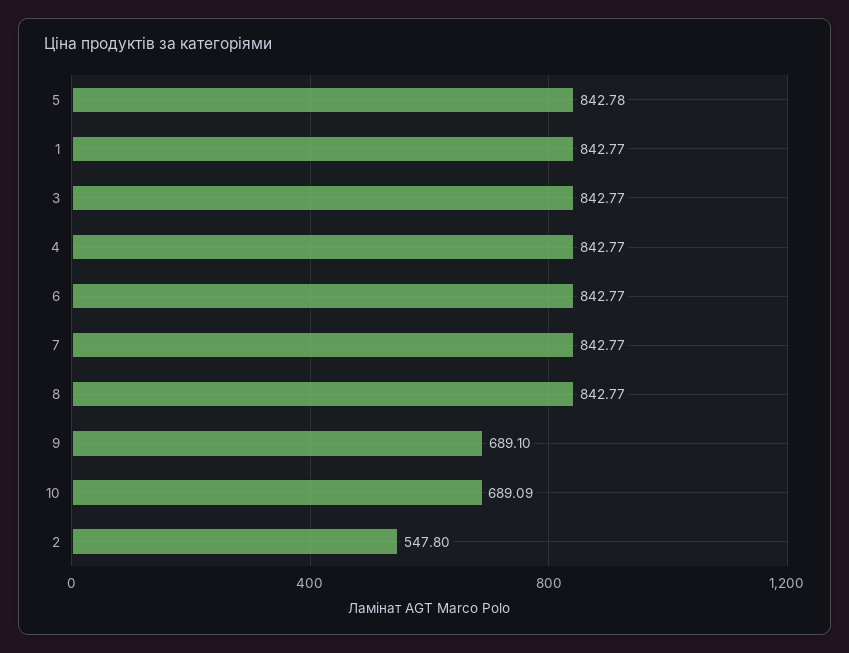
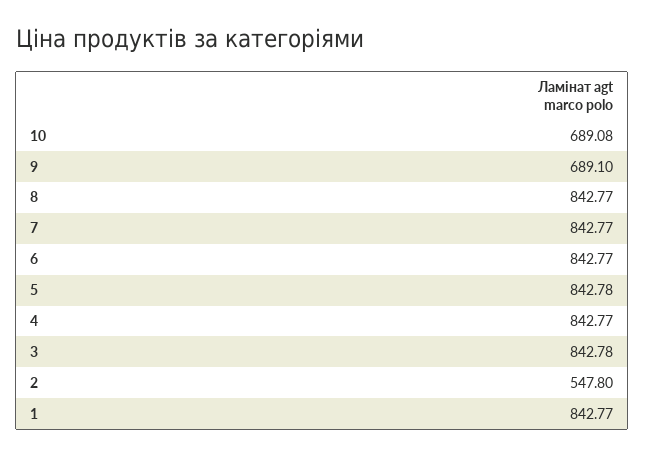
3: 842.77 -> 842.78
10: 689.09 -> 689.08

